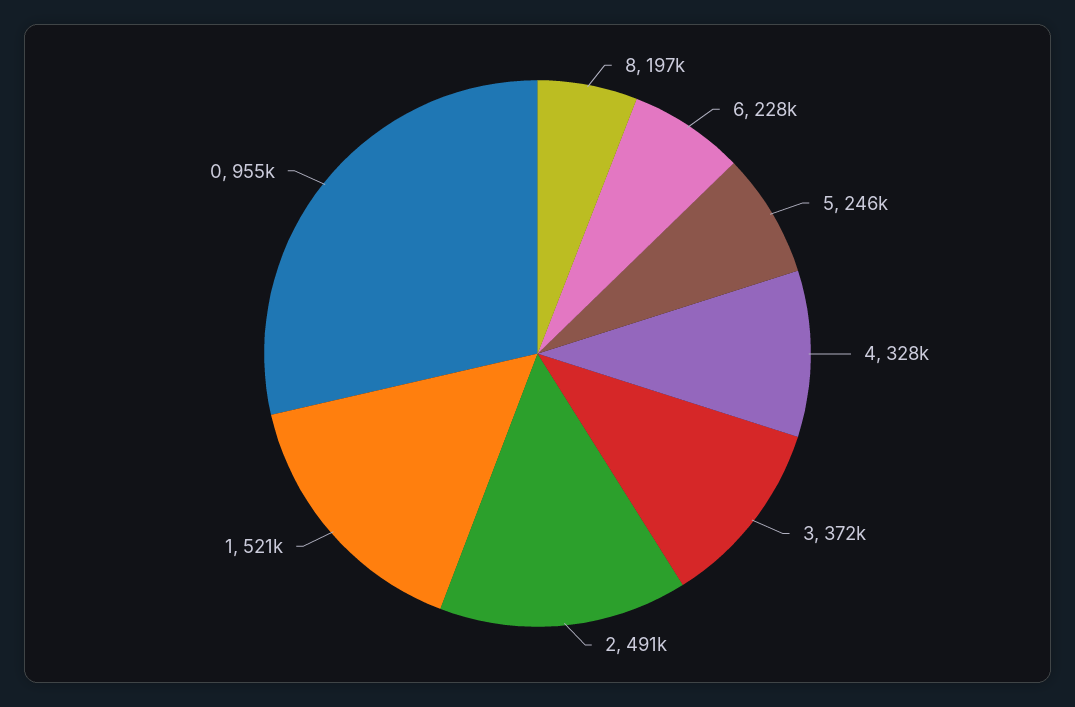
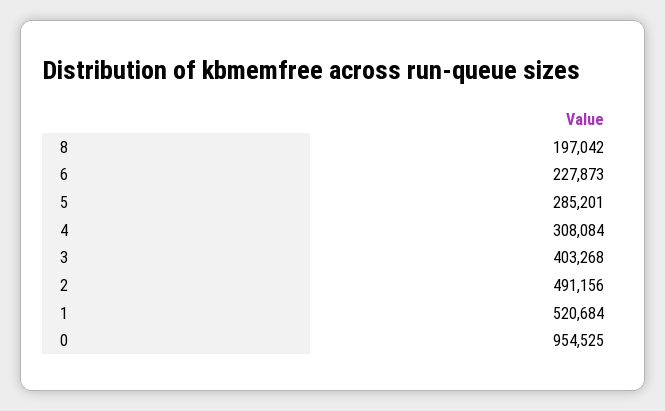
5: 246000 -> 285201
4: 328000 -> 308084
3: 372000 -> 403268

